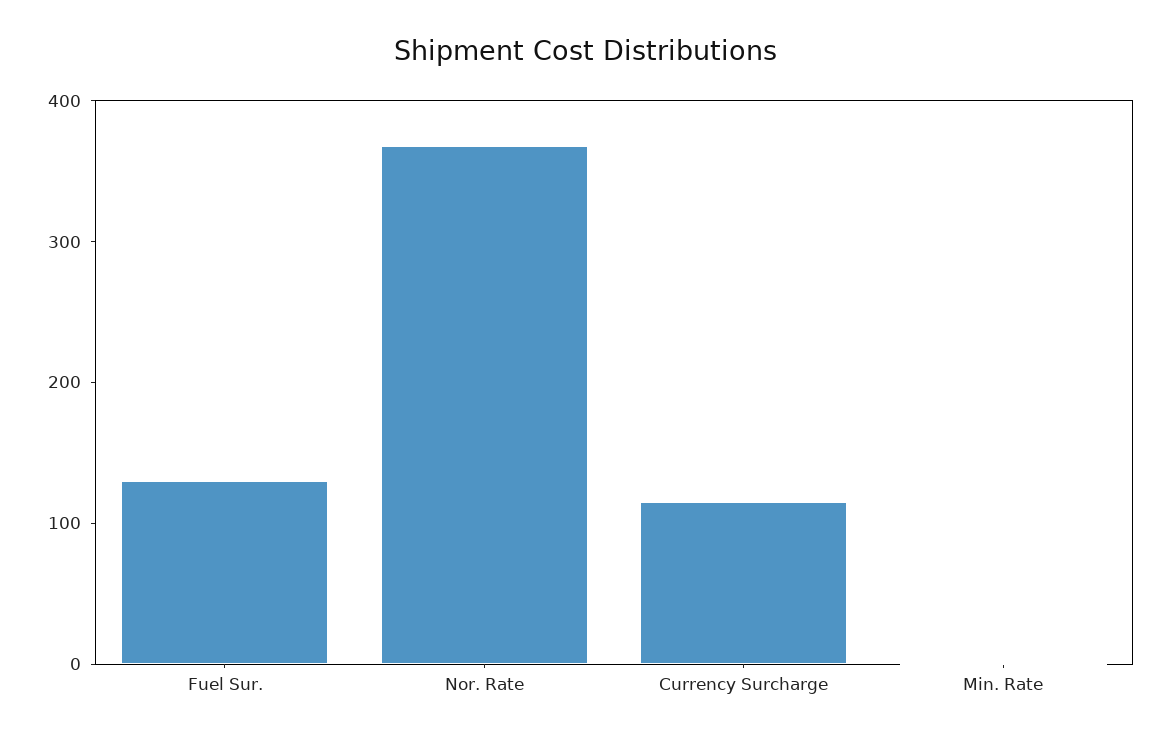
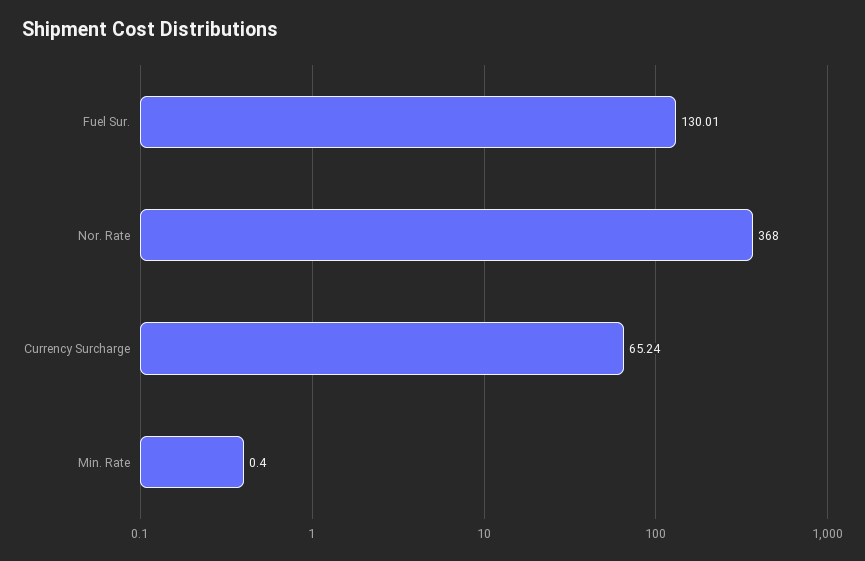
Currency Surcharge: 120 -> 65.24

